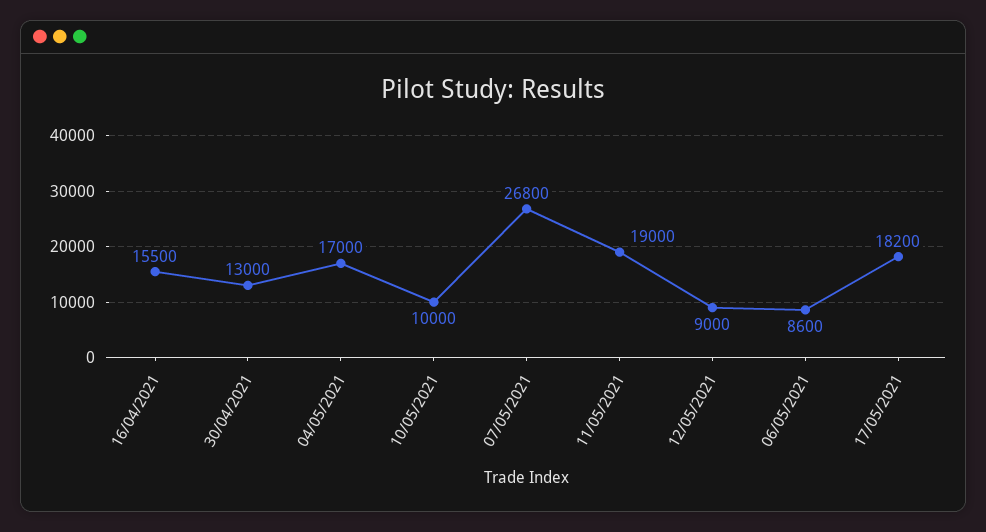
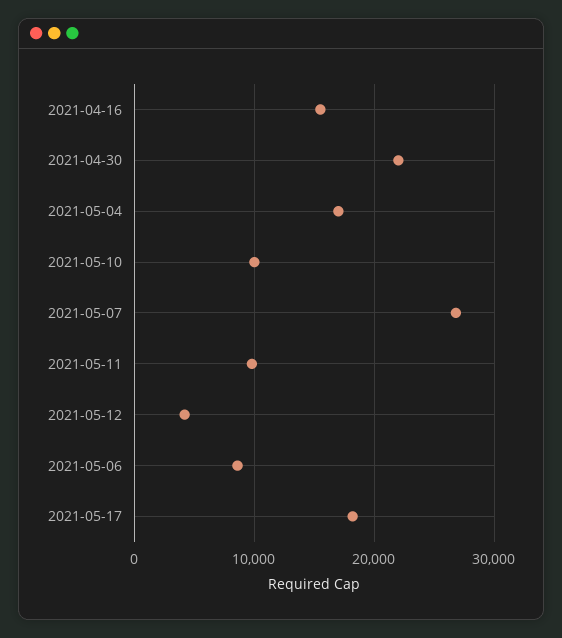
30/04/2021: 13000 -> 22000
11/05/2021: 19000 -> 10000
12/05/2021: 9000 -> 4000

